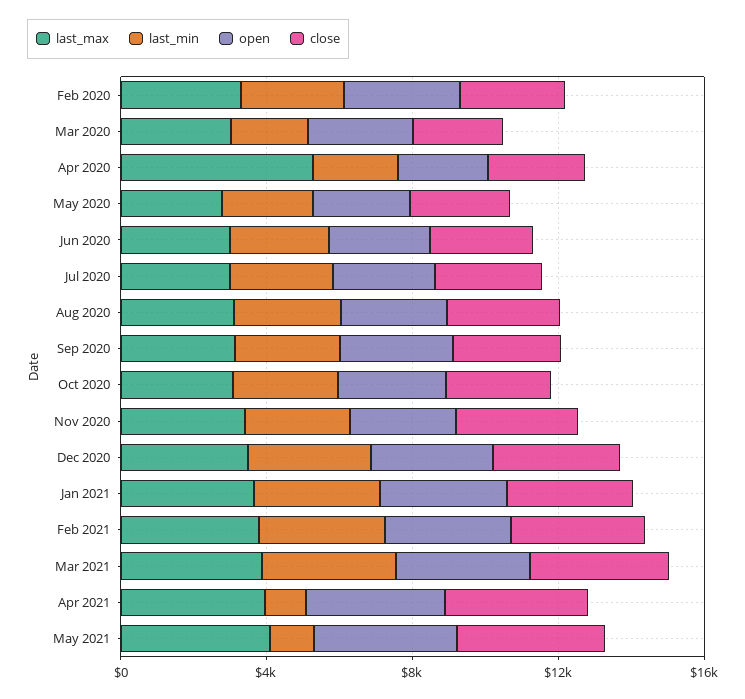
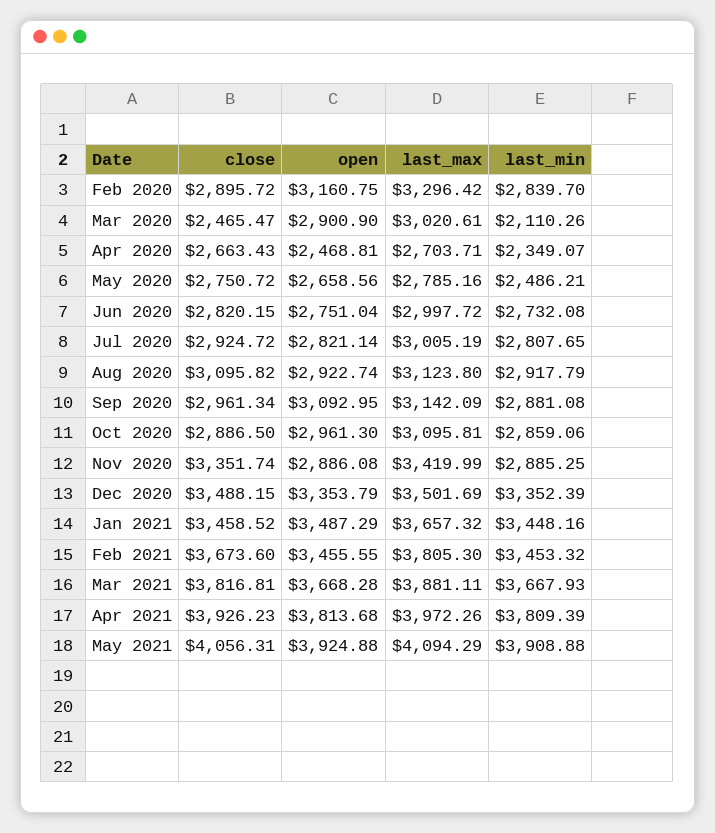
last_max, Apr 2020: 5000 -> 2703.71
last_min, Apr 2021: 1000 -> 3809.39
last_min, May 2021: 1000 -> 3908.88

